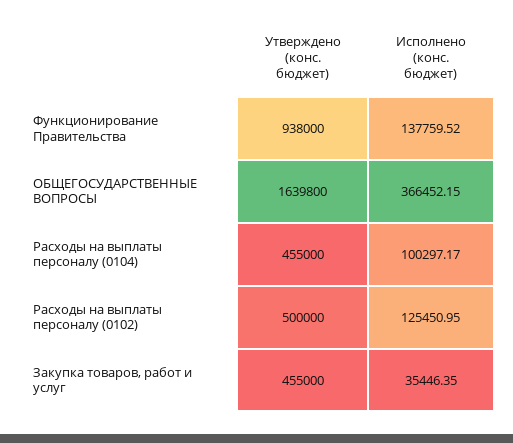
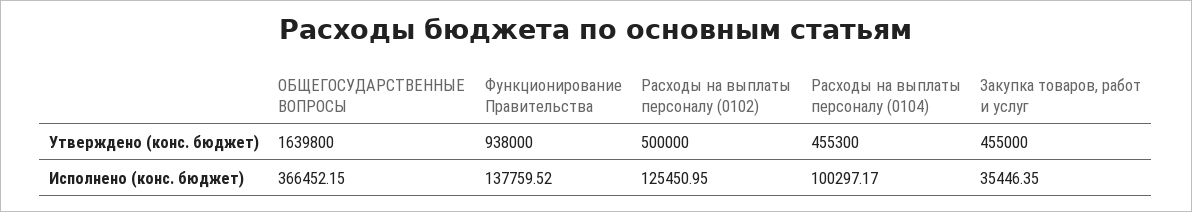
Утверждено (конс. бюджет), Расходы на выплаты персоналу (0104): 455000 -> 455300

